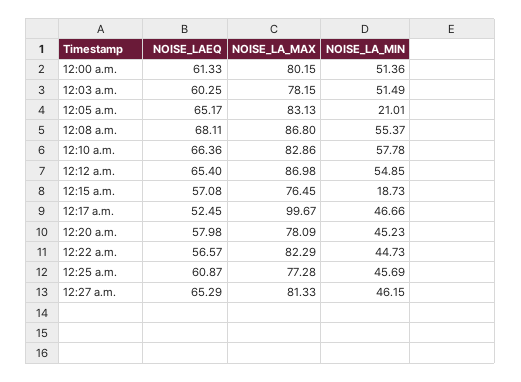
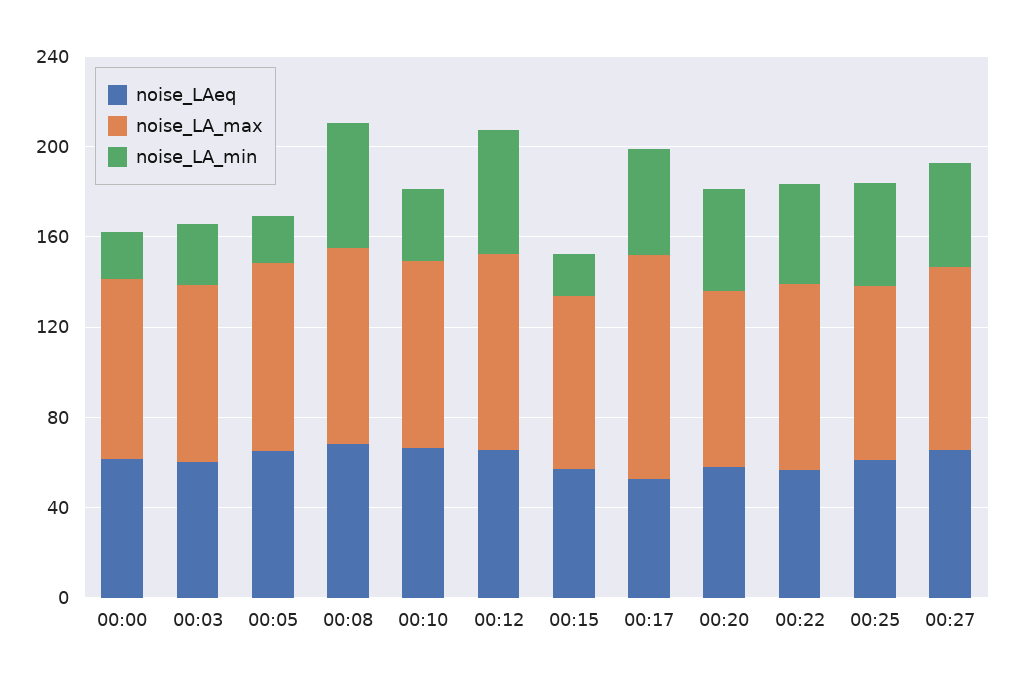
NOISE_LA_MIN, 12:00 a.m.: 51.36 -> 20
NOISE_LA_MIN, 12:03 a.m.: 51.49 -> 30
NOISE_LA_MIN, 12:10 a.m.: 57.78 -> 30

